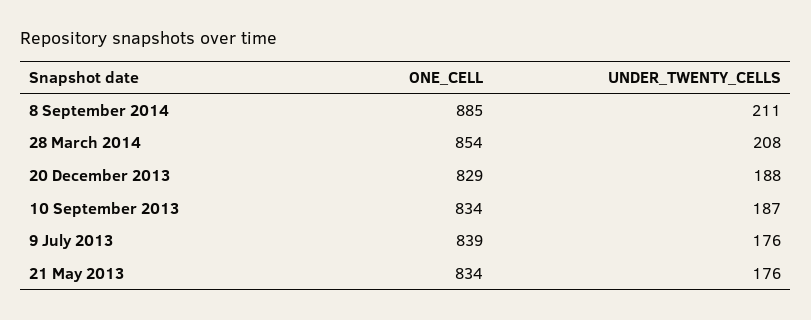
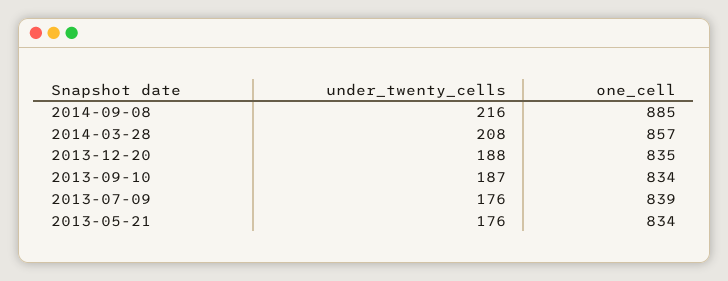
UNDER_TWENTY_CELLS, 8 September 2014: 211 -> 216
ONE_CELL, 28 March 2014: 854 -> 857
ONE_CELL, 20 December 2013: 829 -> 835

